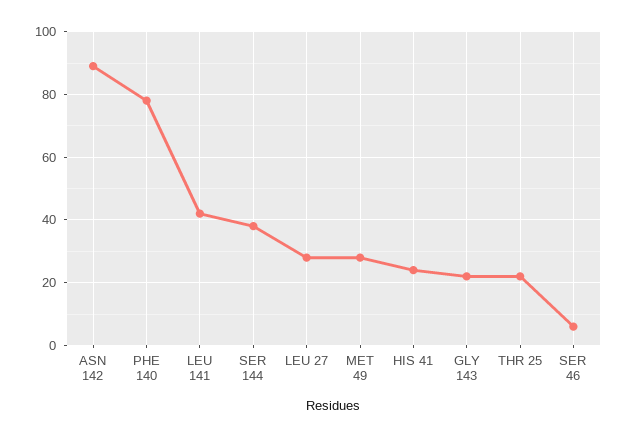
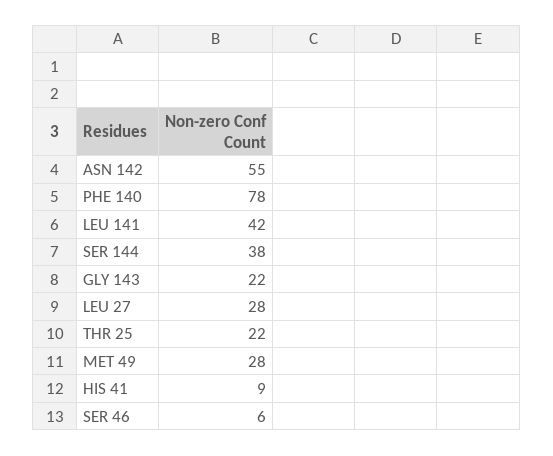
ASN 142: 90 -> 55
HIS 41: 25 -> 9

